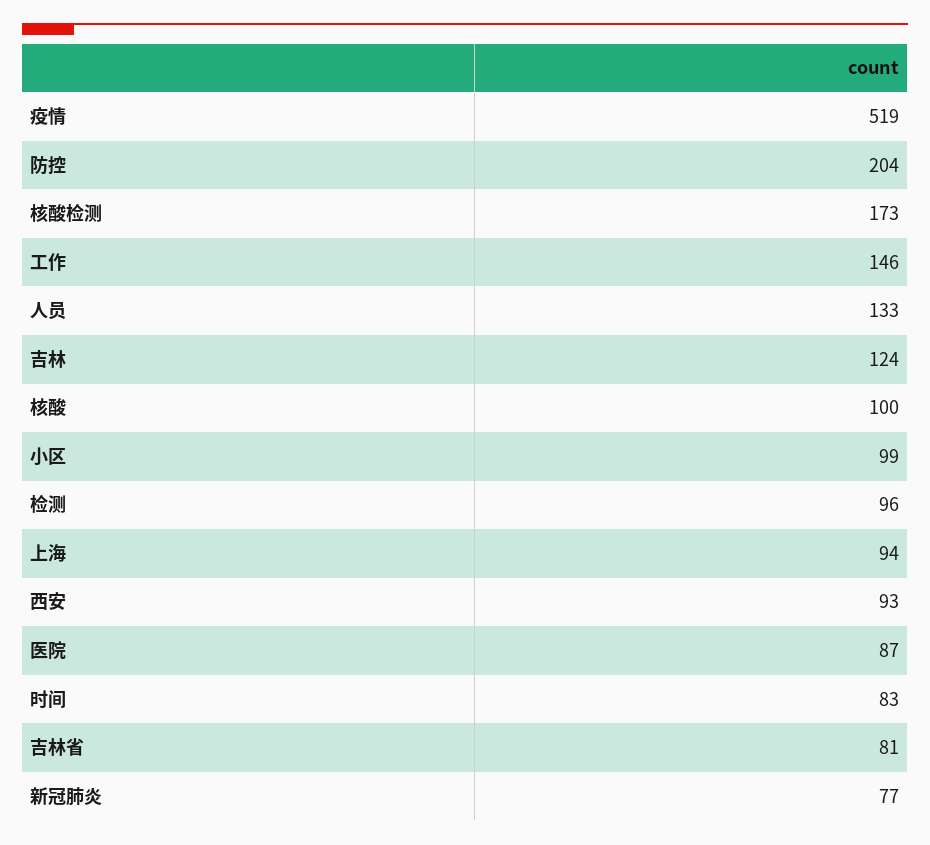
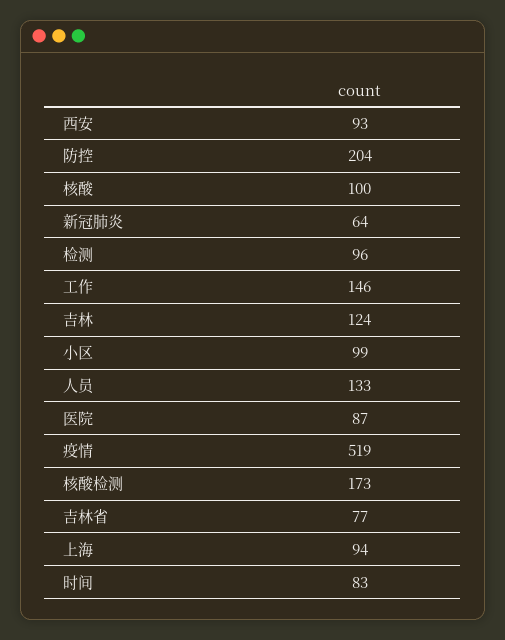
吉林省: 81 -> 77
新冠肺炎: 77 -> 64

